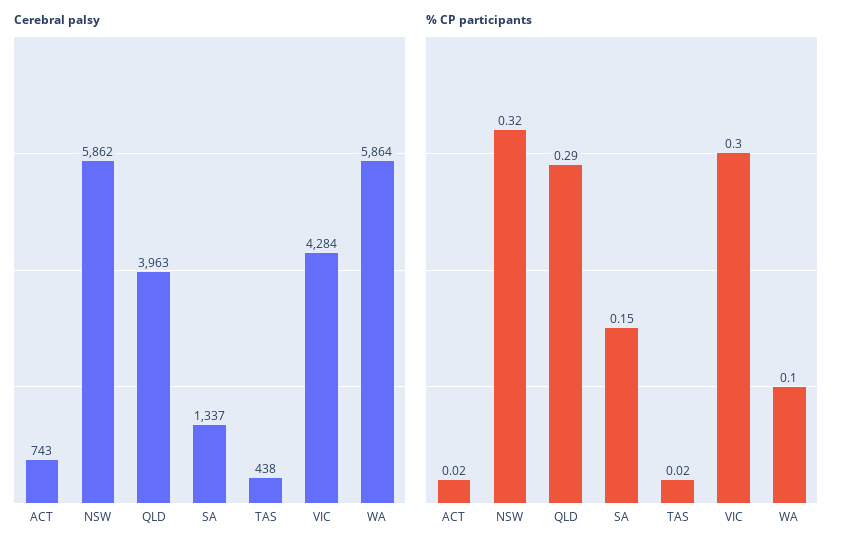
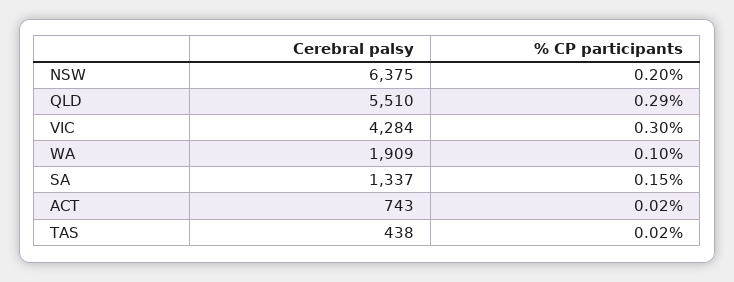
Cerebral palsy, NSW: 5862 -> 6375
Cerebral palsy, QLD: 3963 -> 5510
Cerebral palsy, WA: 5864 -> 1909
% CP participants, NSW: 0.32 -> 0.2

